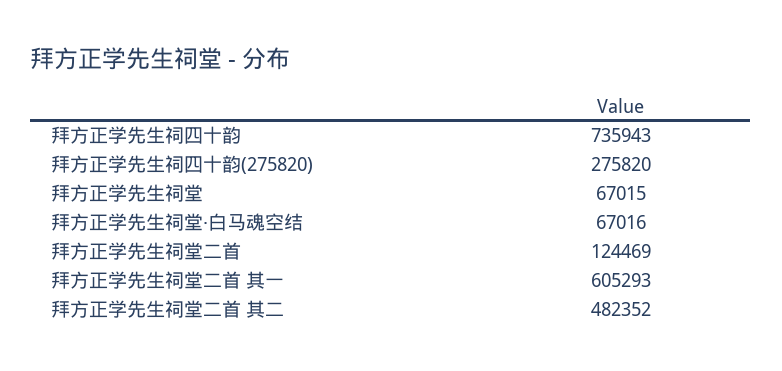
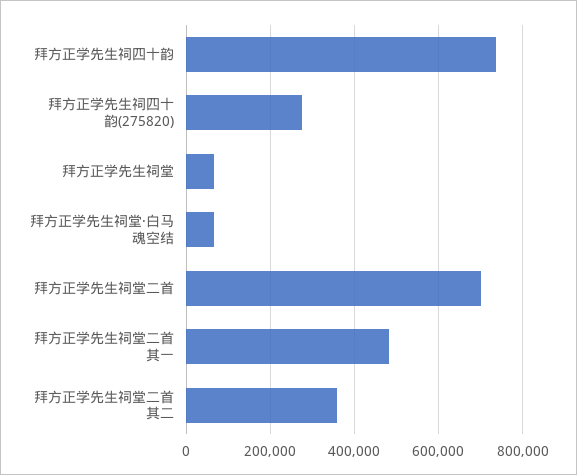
拜方正学先生祠堂二首: 124469 -> 700000
拜方正学先生祠堂二首 其一: 605293 -> 480000
拜方正学先生祠堂二首 其二: 482352 -> 360000

